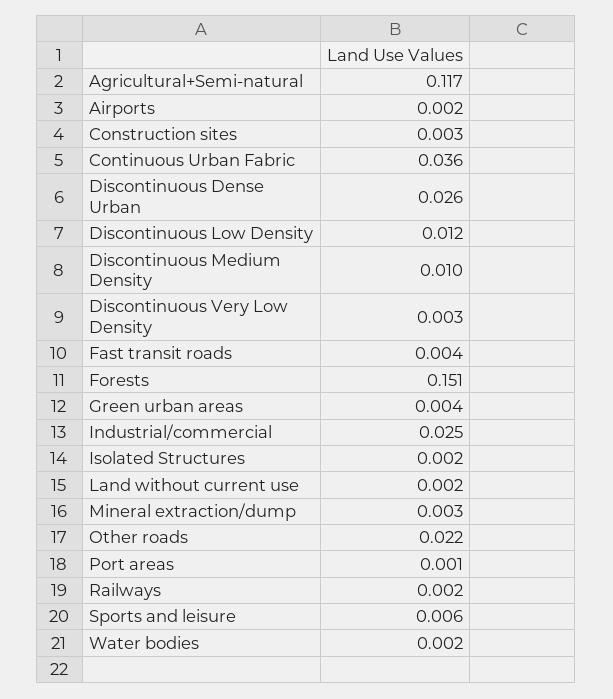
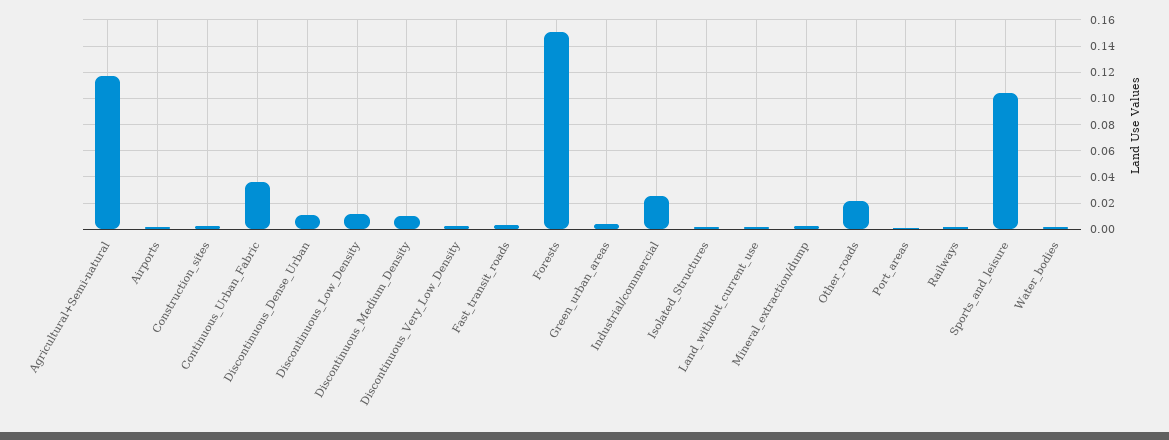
Discontinuous Dense Urban: 0.026 -> 0.01
Sports and leisure: 0.006 -> 0.105

